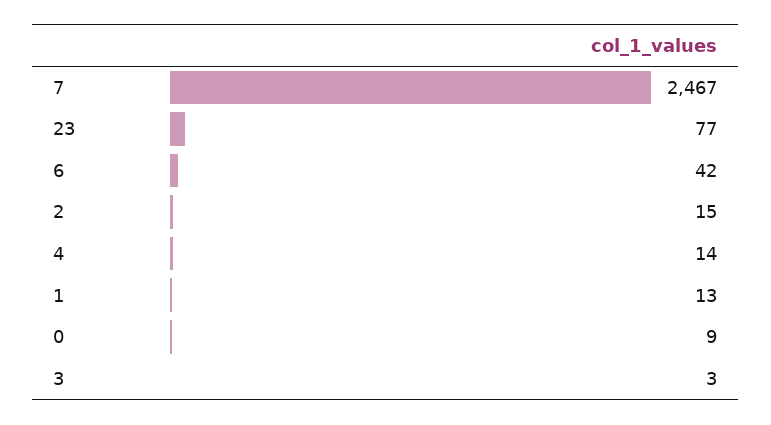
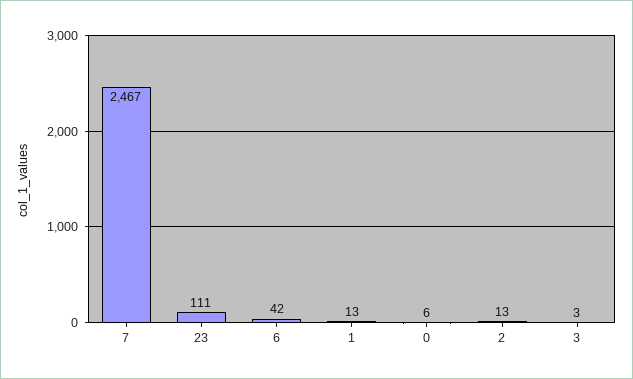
23: 77 -> 111
2: 15 -> 13
4: 14 -> none
0: 9 -> 6

